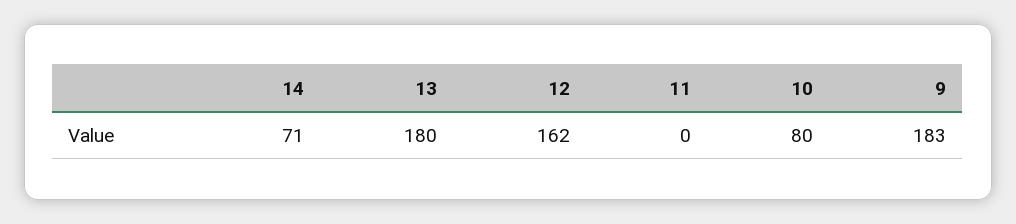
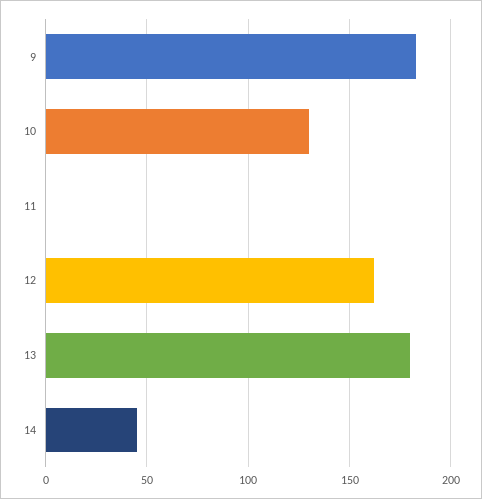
14: 71 -> 45
10: 80 -> 130

